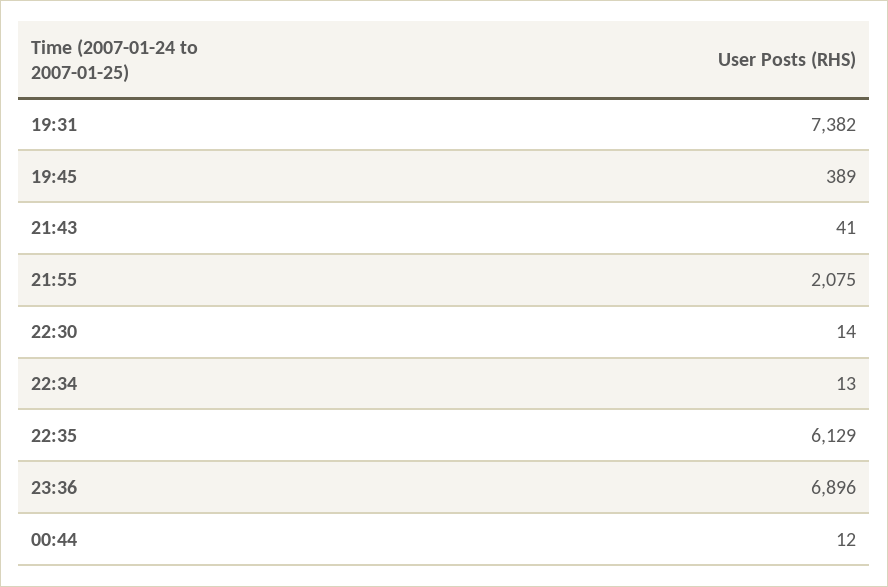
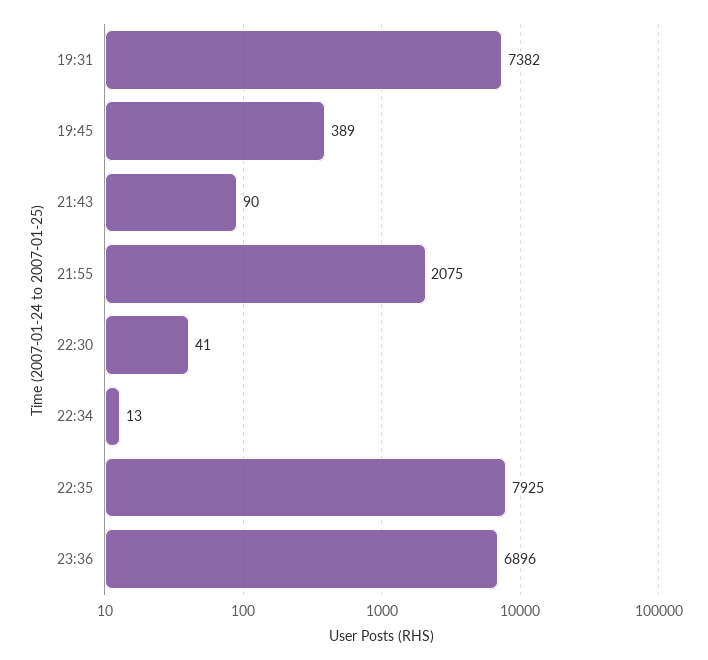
21:43: 41 -> 90
22:30: 14 -> 41
22:35: 6129 -> 7925
00:44: 12 -> none

